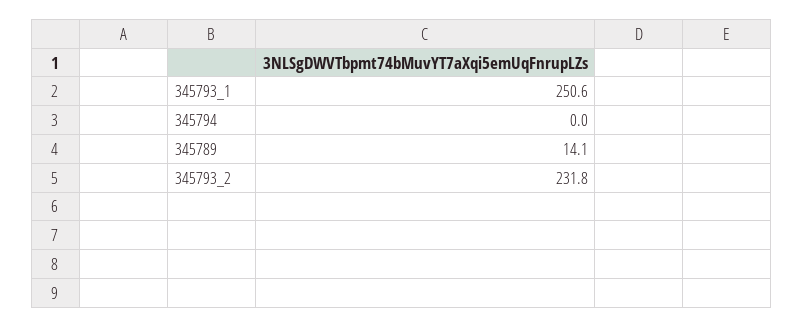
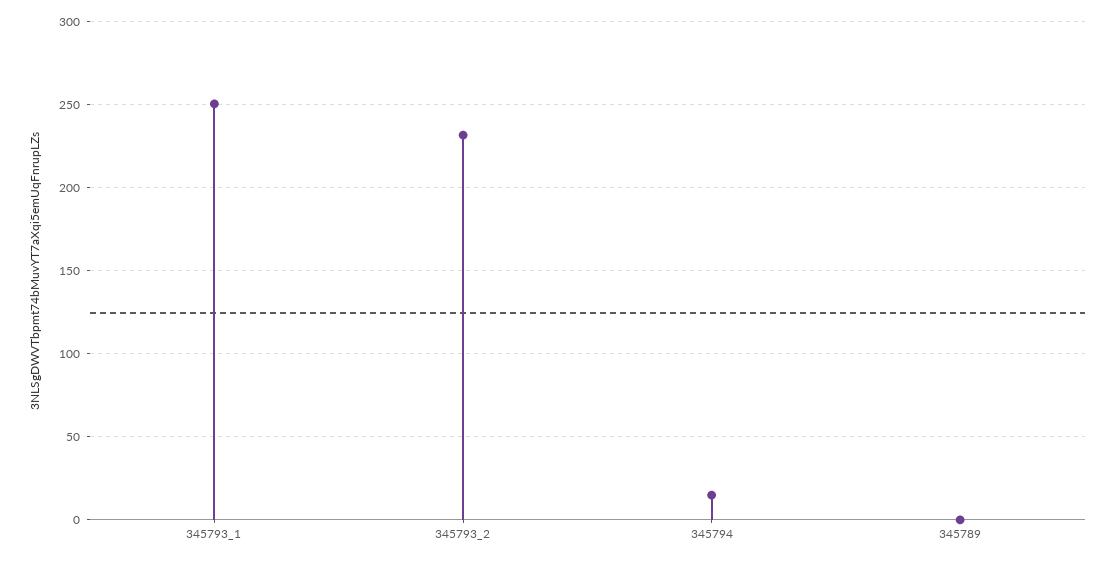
345794: 0 -> 15
345789: 14.1 -> 0

